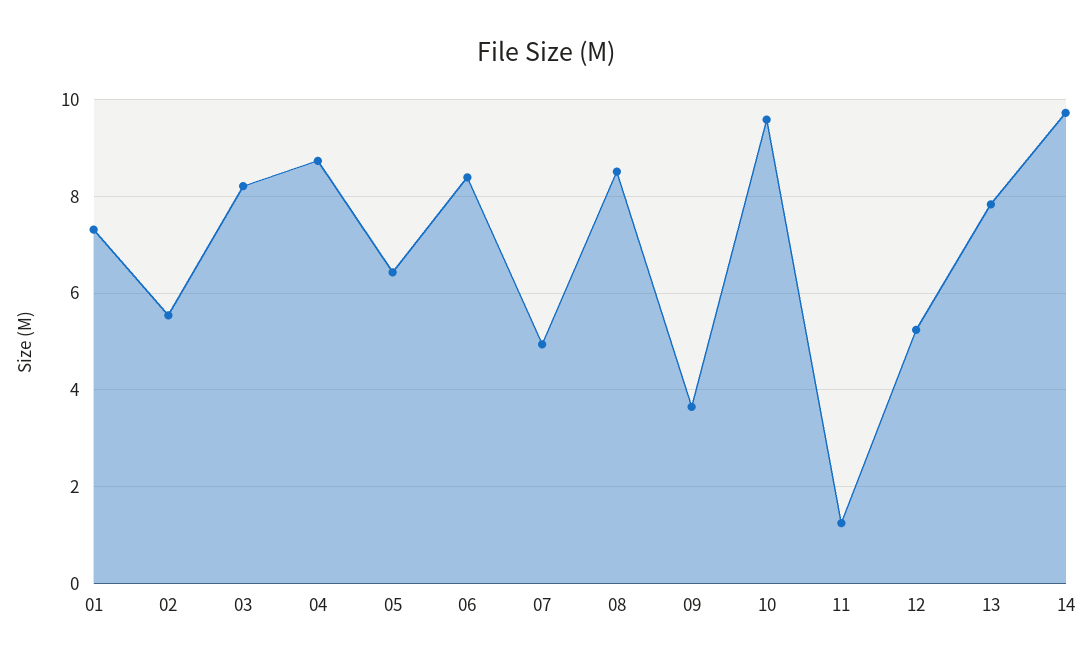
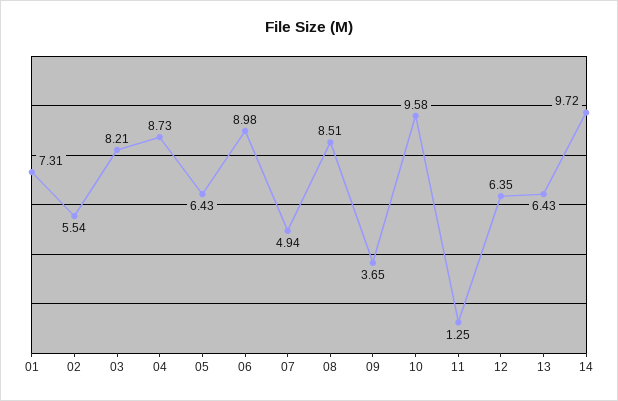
06: 8.4 -> 8.98
12: 5.2 -> 6.35
13: 7.8 -> 6.43

